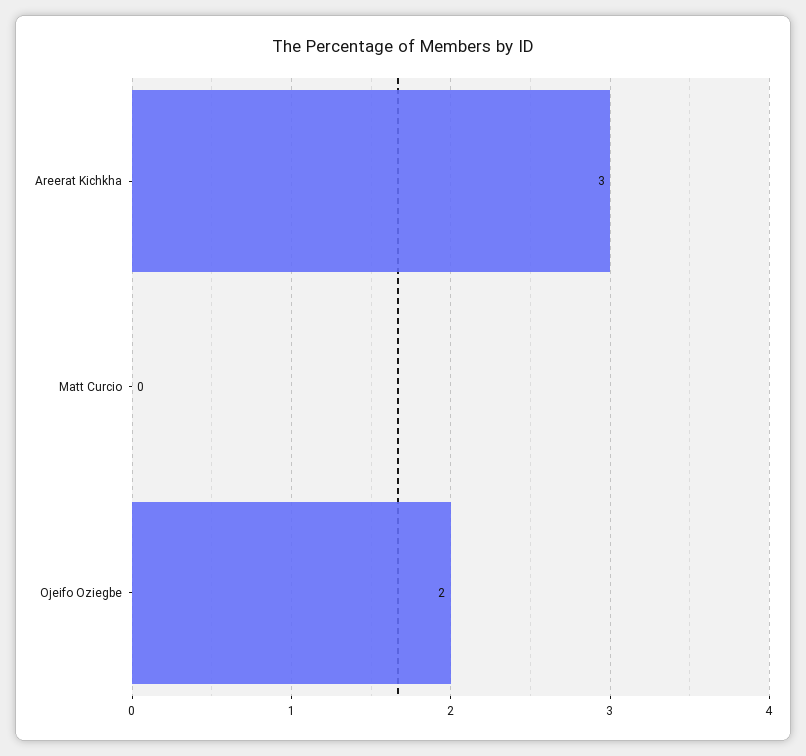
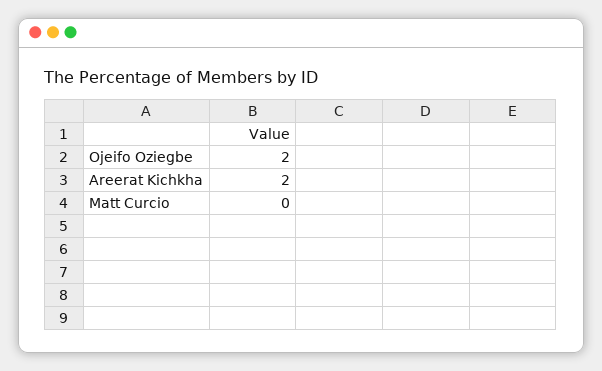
Areerat Kichkha: 3 -> 2

